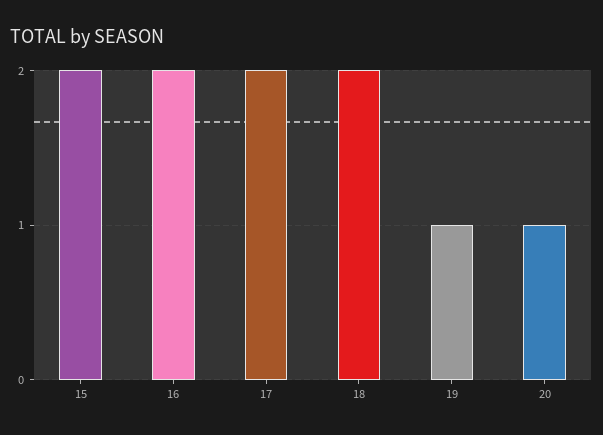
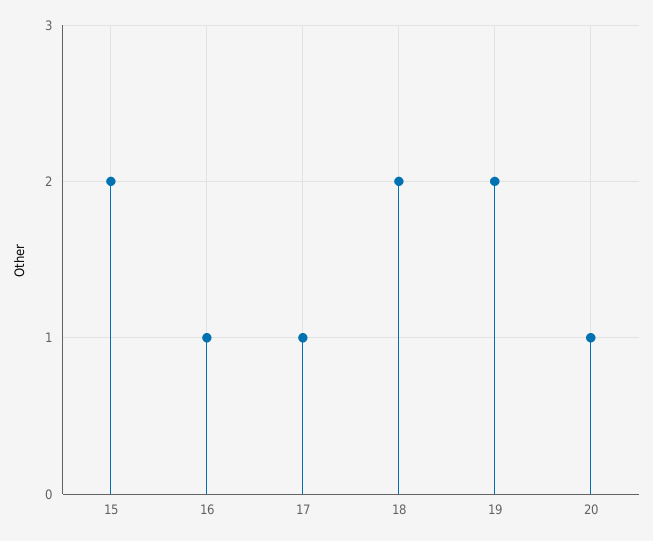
16: 2 -> 1
17: 2 -> 1
19: 1 -> 2

